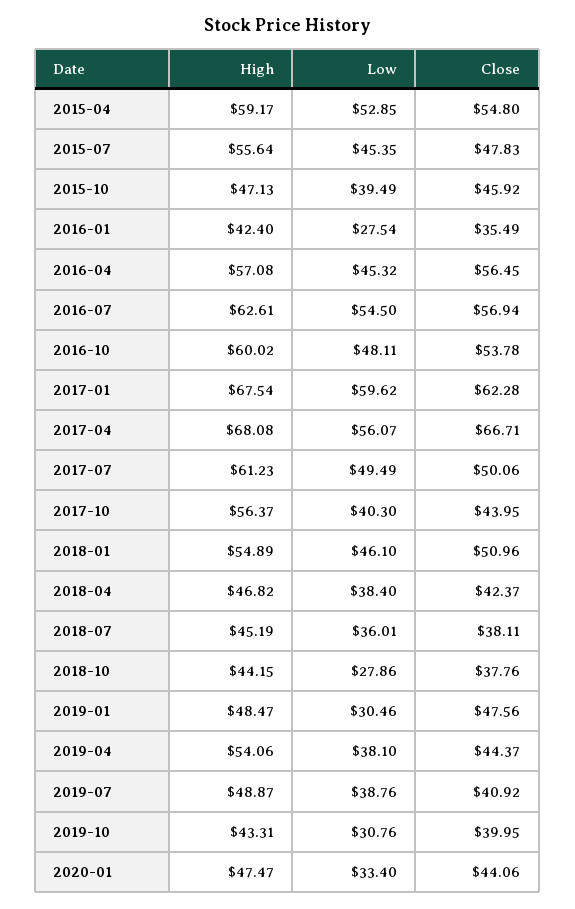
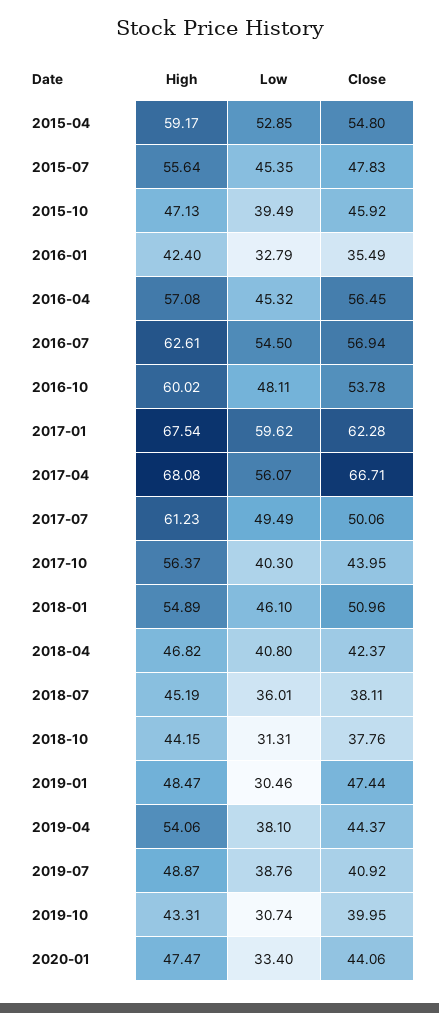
Low, 2016-01: 27.54 -> 32.79
Low, 2018-04: 38.4 -> 40.8
Low, 2018-10: 27.86 -> 31.31
Close, 2019-01: 47.56 -> 47.44
Low, 2019-10: 30.76 -> 30.74

